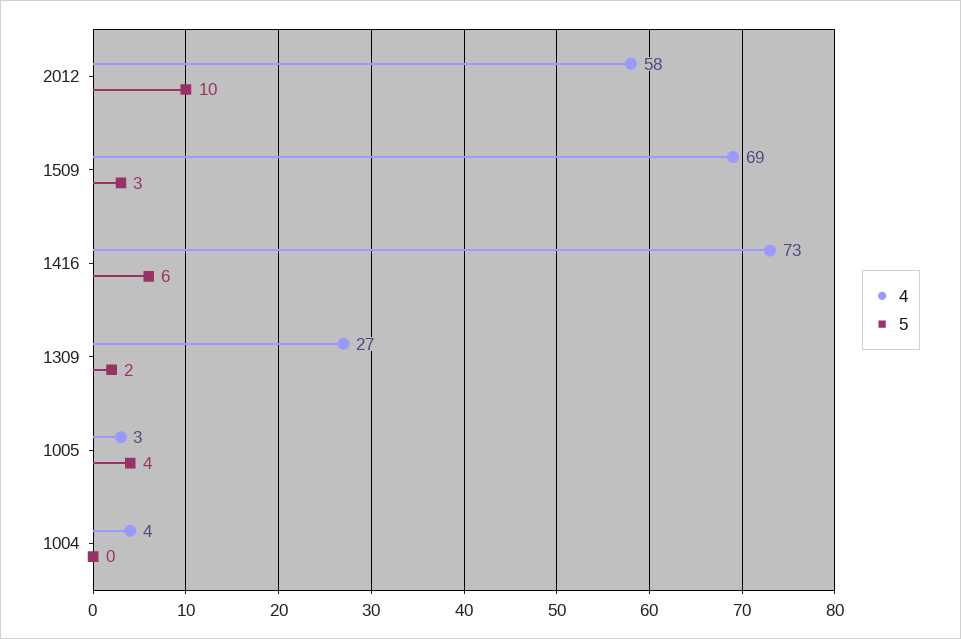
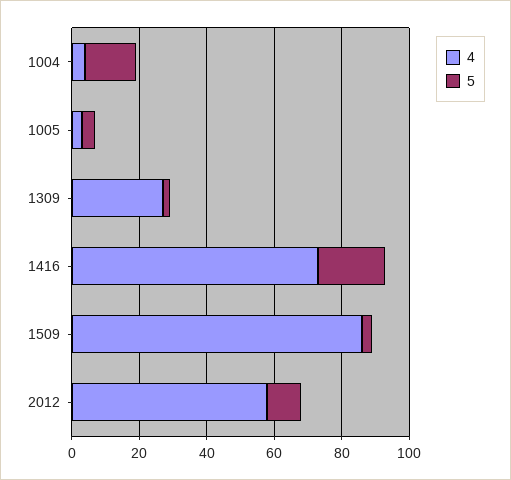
4, 1509: 69 -> 85
5, 1416: 6 -> 20
5, 1004: 0 -> 15

